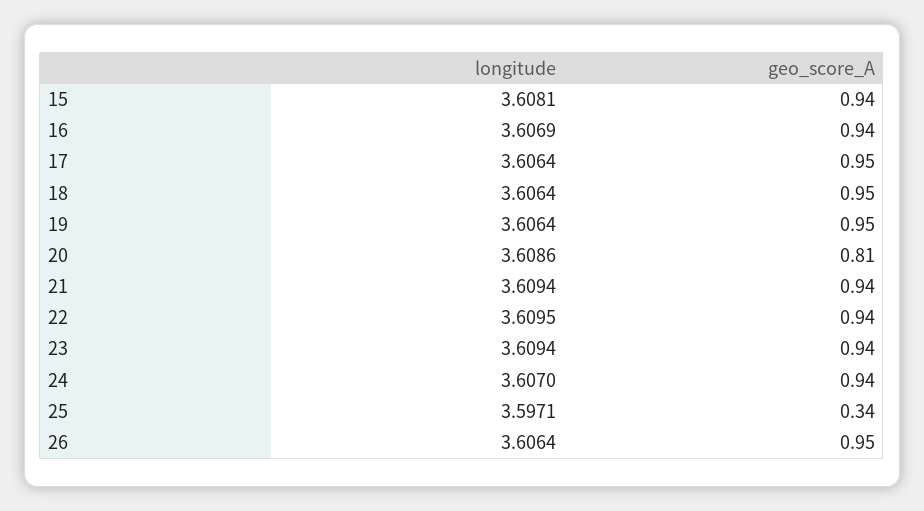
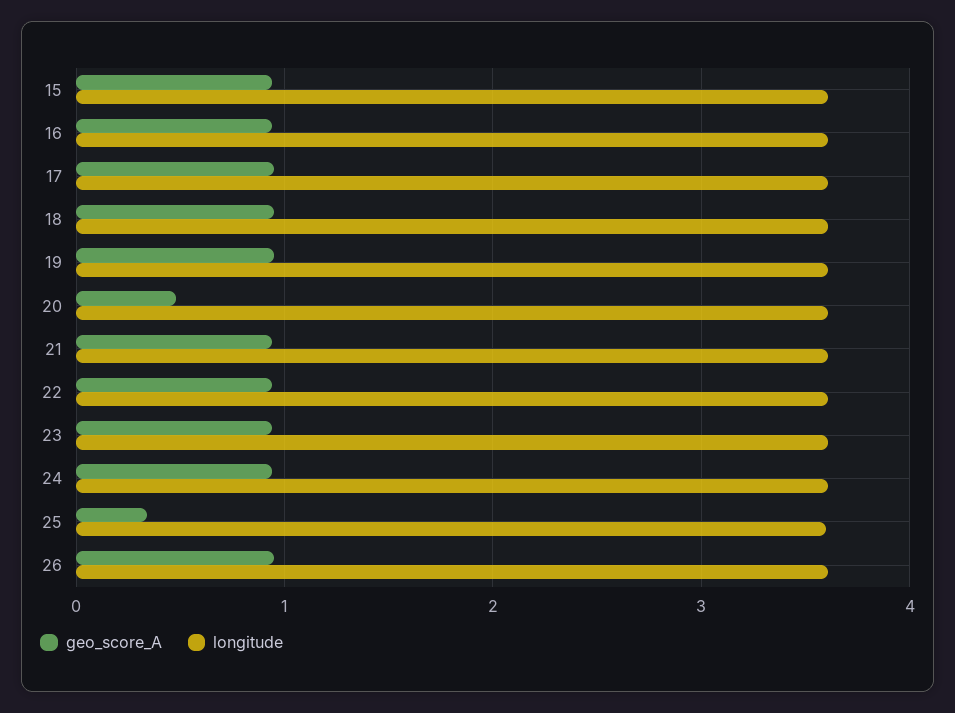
geo_score_A, 20: 0.81 -> 0.5

